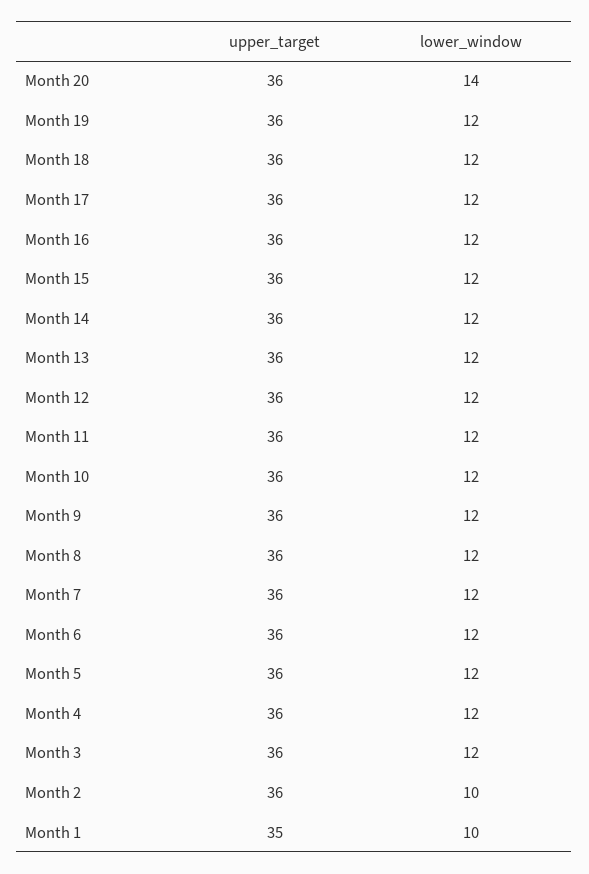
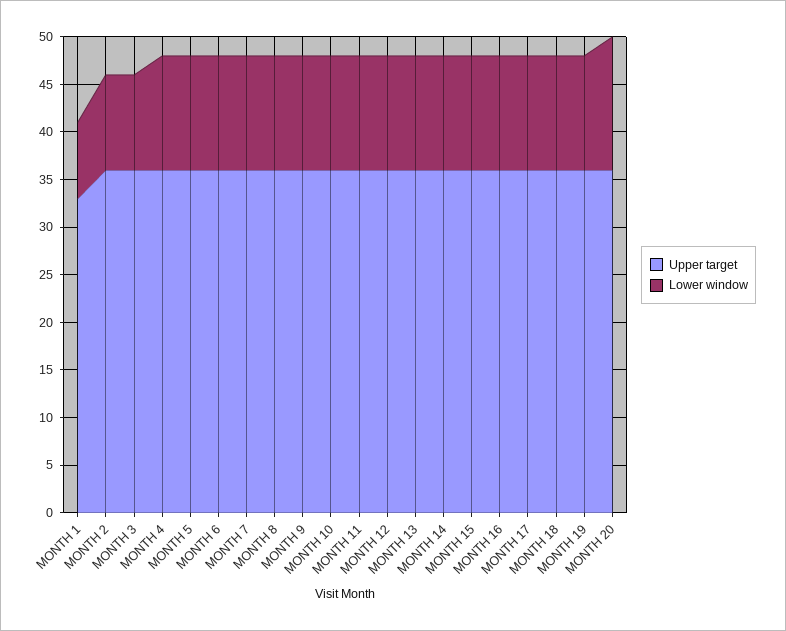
lower_window, Month 3: 12 -> 10
upper_target, Month 1: 35 -> 33
lower_window, Month 1: 10 -> 8

